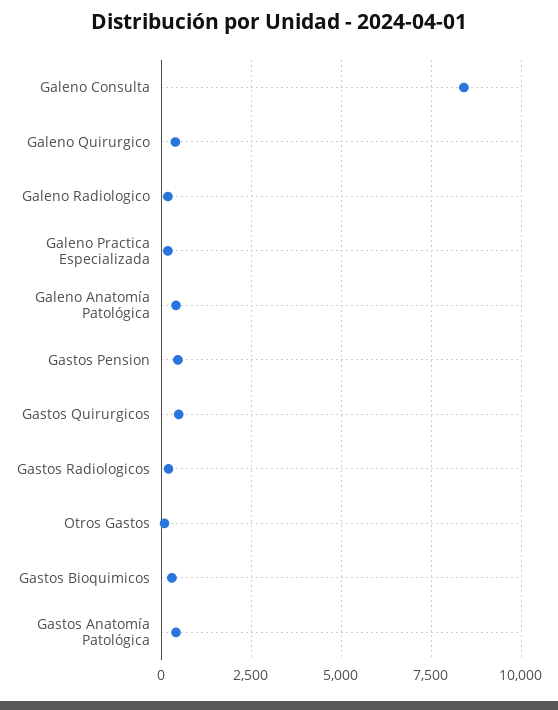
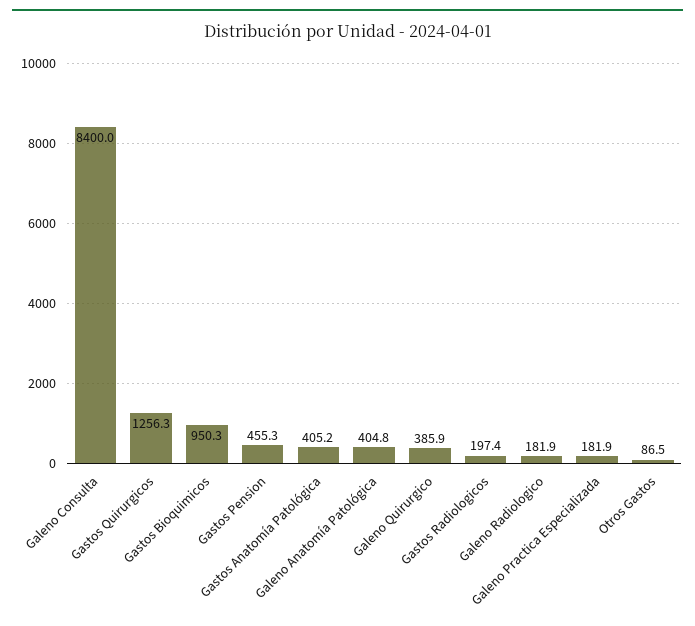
Gastos Quirurgicos: 500 -> 1256.3
Gastos Bioquimicos: 250 -> 950.3

